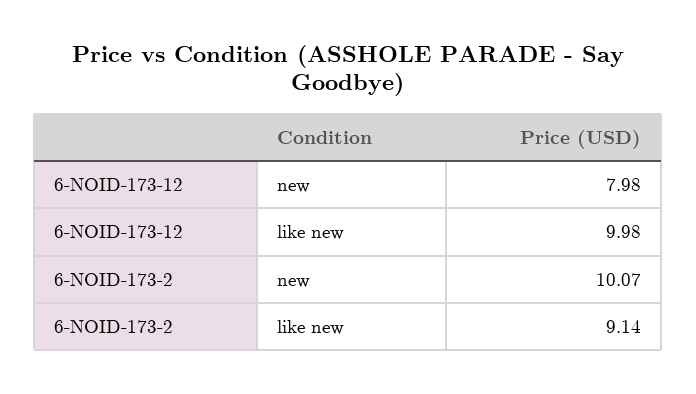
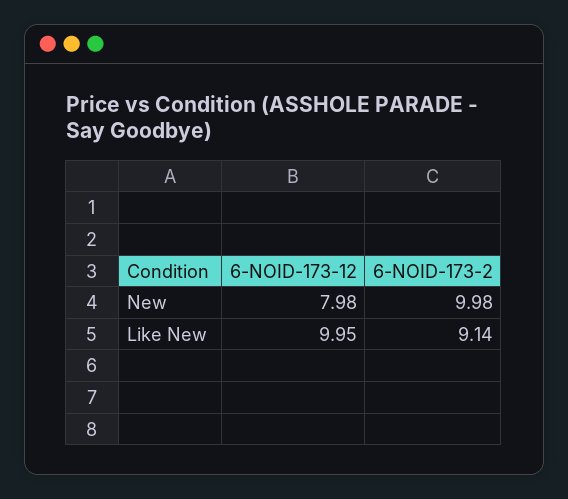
6-NOID-173-12, like new: 9.98 -> 9.95
6-NOID-173-2, new: 10.07 -> 9.98

